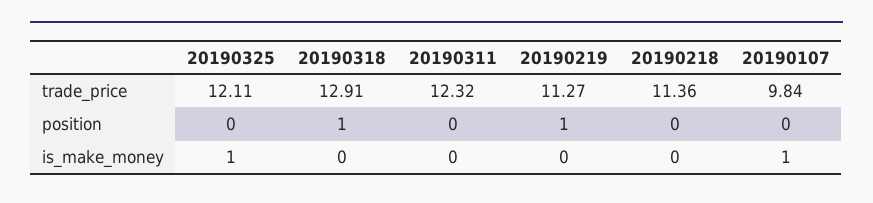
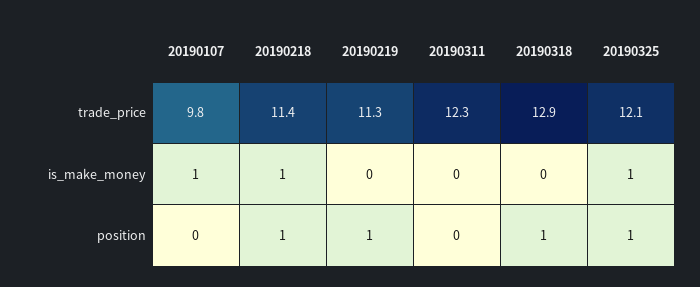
20190325, position: 0 -> 1
20190218, position: 0 -> 1
20190218, is_make_money: 0 -> 1

